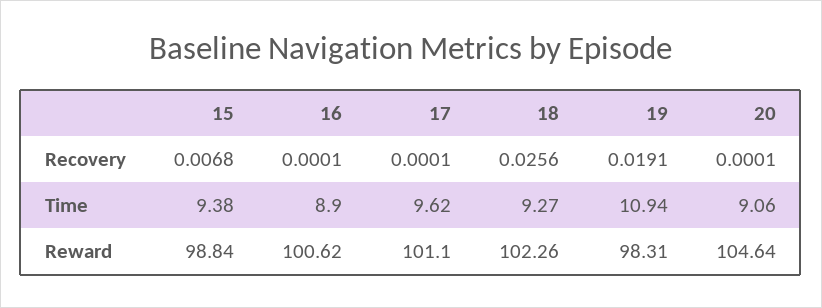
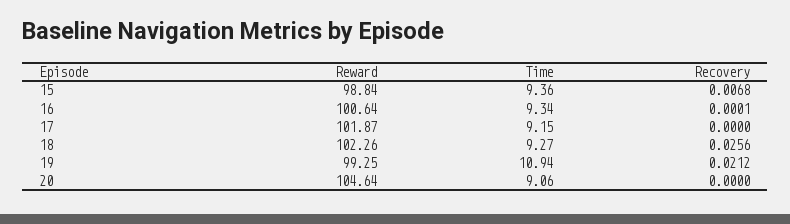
17, Recovery: 0.0001 -> 0
19, Recovery: 0.0191 -> 0.0212
20, Recovery: 0.0001 -> 0
15, Time: 9.38 -> 9.36
16, Time: 8.9 -> 9.34
17, Time: 9.62 -> 9.15
16, Reward: 100.62 -> 100.64
17, Reward: 101.1 -> 101.87
19, Reward: 98.31 -> 99.25

